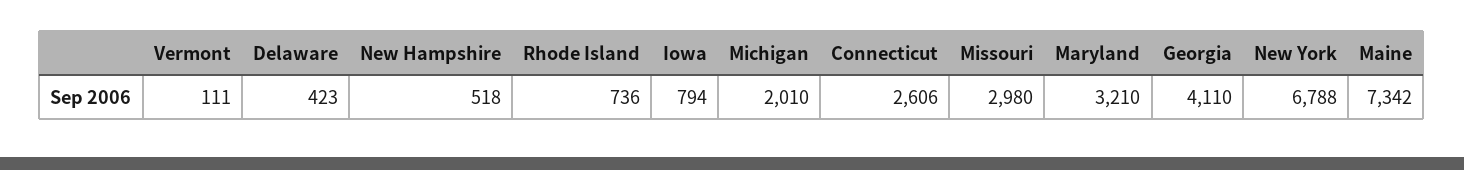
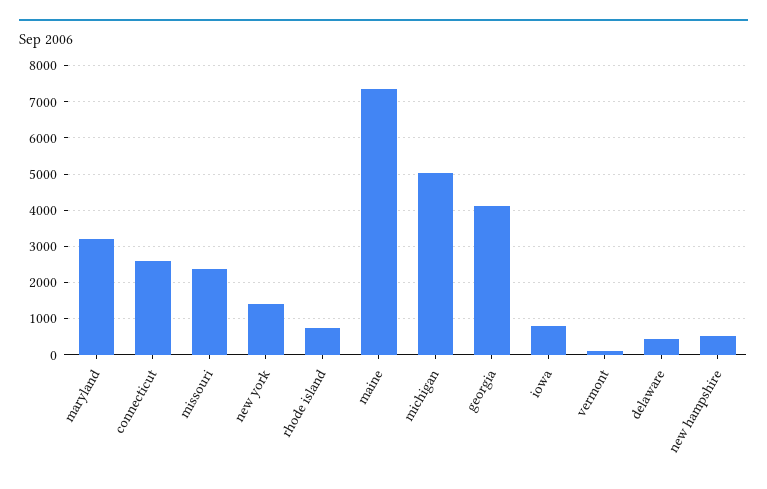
Michigan: 2010 -> 5000
Missouri: 2980 -> 2400
New York: 6788 -> 1400

